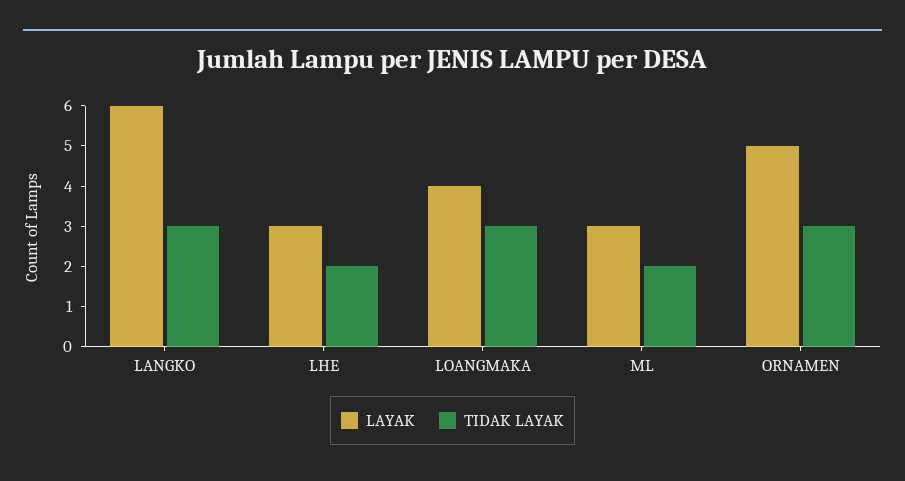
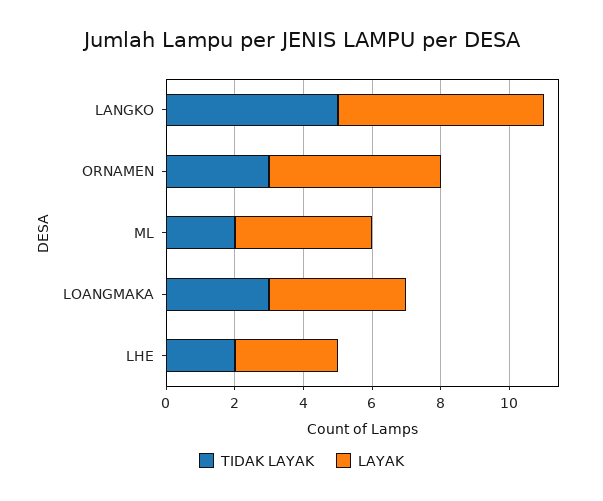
TIDAK LAYAK, LANGKO: 3 -> 5
LAYAK, ML: 3 -> 4

